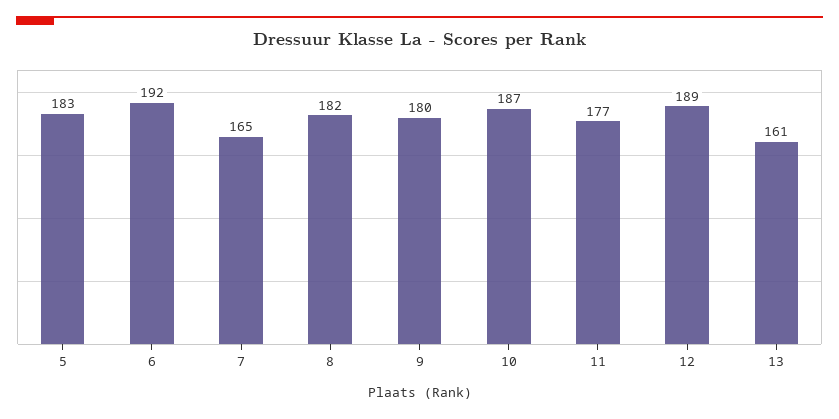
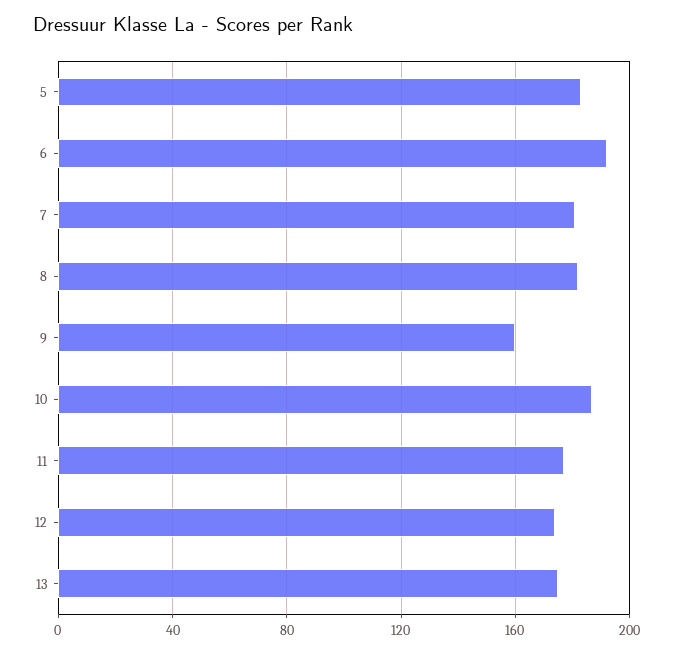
7: 165 -> 180
9: 180 -> 160
12: 189 -> 175
13: 161 -> 175

